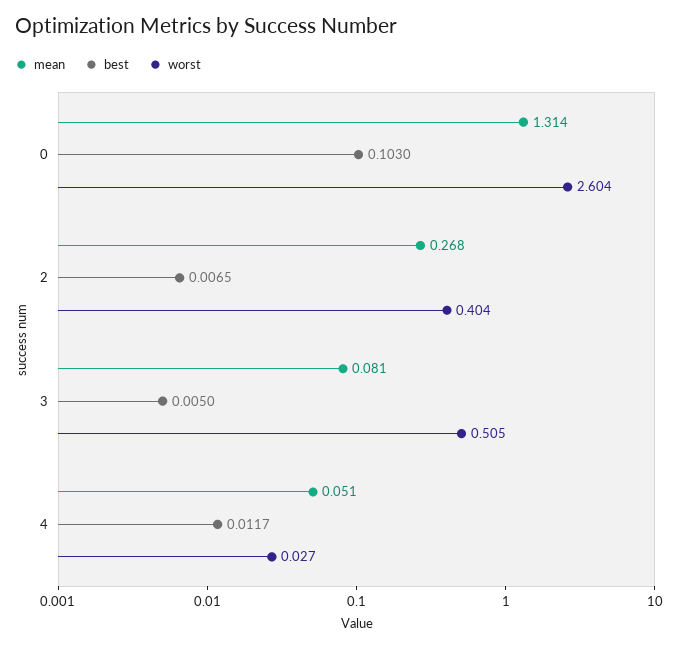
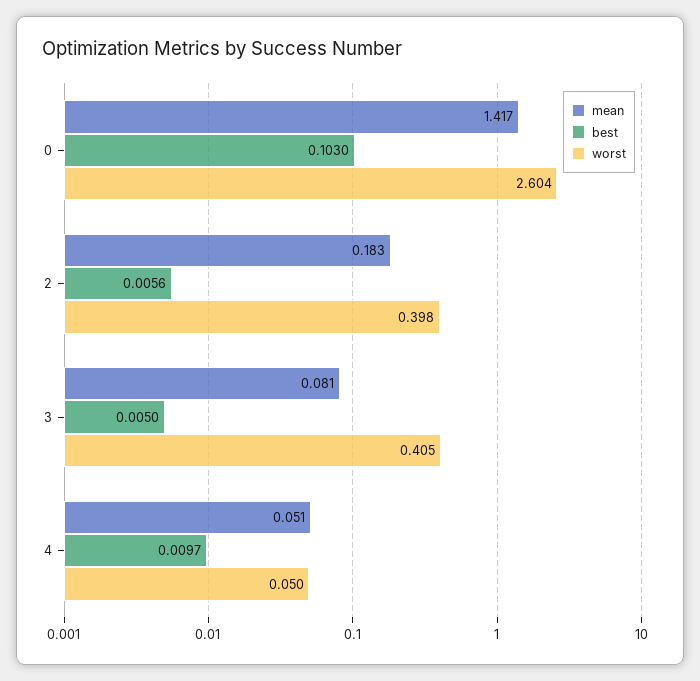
mean, 0: 1.314 -> 1.417
mean, 2: 0.268 -> 0.183
best, 2: 0.0065 -> 0.0056
worst, 2: 0.404 -> 0.398
worst, 3: 0.505 -> 0.405
best, 4: 0.0117 -> 0.0097
worst, 4: 0.027 -> 0.05

